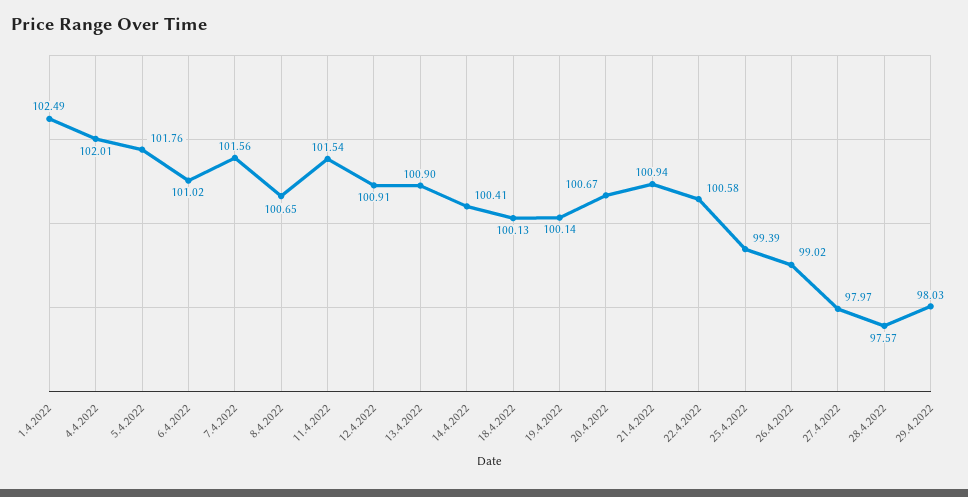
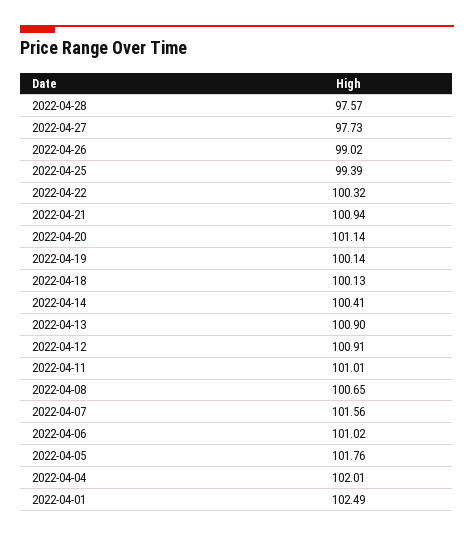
11.4.2022: 101.54 -> 101.01
20.4.2022: 100.67 -> 101.14
22.4.2022: 100.58 -> 100.32
27.4.2022: 97.97 -> 97.73
29.4.2022: 98.03 -> none

